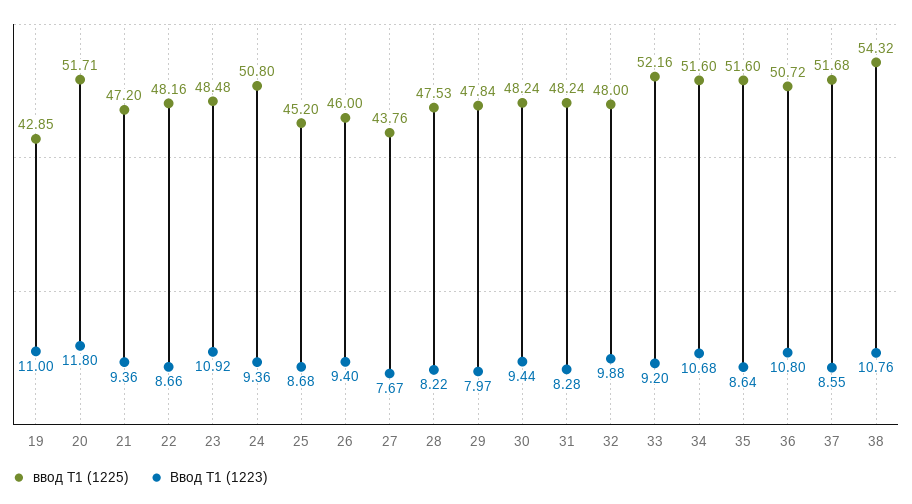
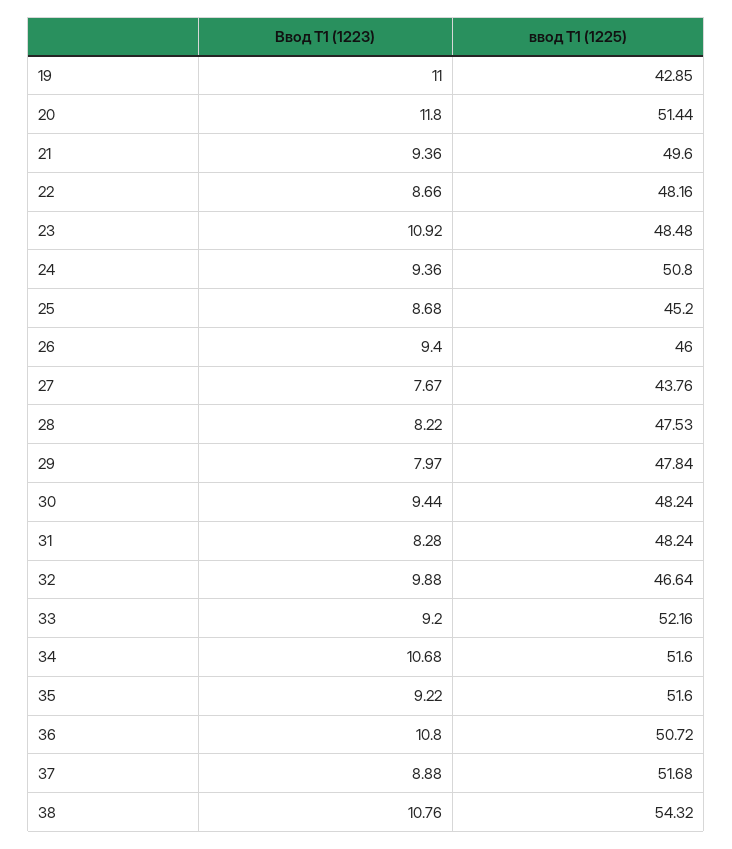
ввод Т1 (1225), 20: 51.71 -> 51.44
ввод Т1 (1225), 21: 47.2 -> 49.6
ввод Т1 (1225), 32: 48 -> 46.64
Ввод Т1 (1223), 35: 8.64 -> 9.22
Ввод Т1 (1223), 37: 8.55 -> 8.88

